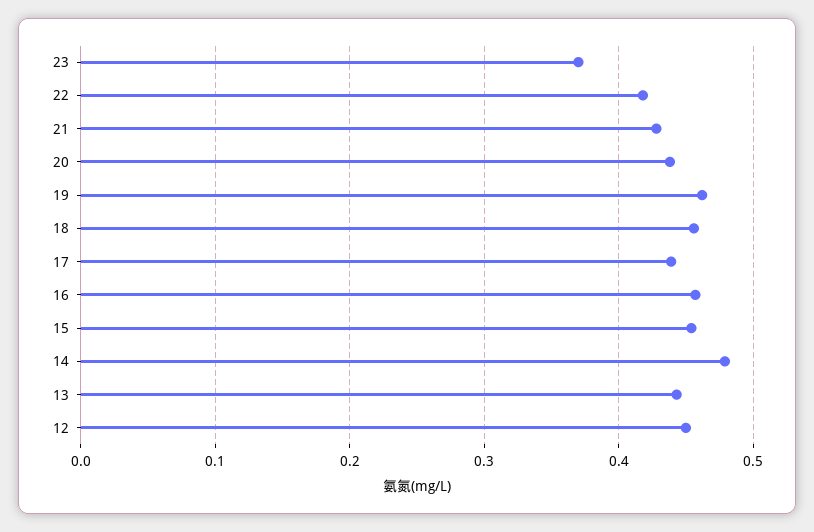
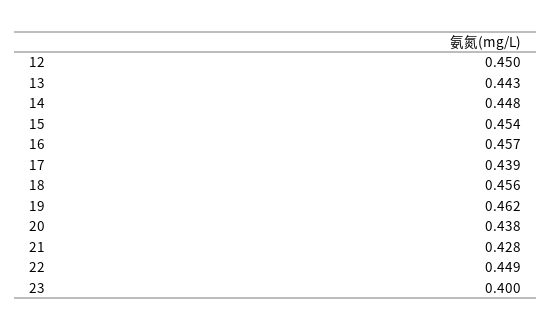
23: 0.37 -> 0.4
22: 0.42 -> 0.449
14: 0.48 -> 0.448

